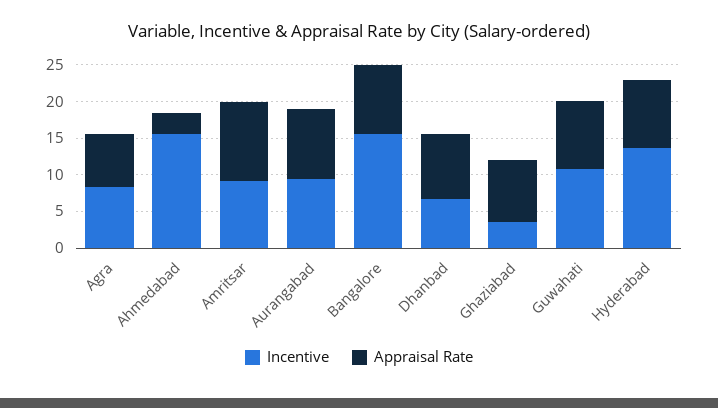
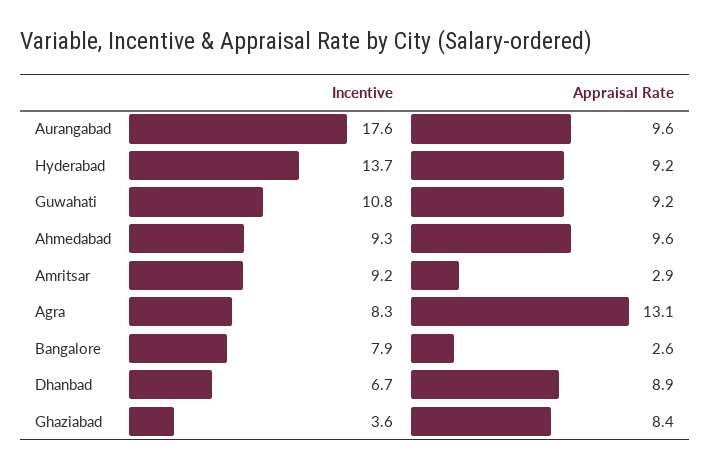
Appraisal Rate, Agra: 7.5 -> 13.1
Incentive, Ahmedabad: 15 -> 9.3
Appraisal Rate, Ahmedabad: 2.5 -> 9.6
Appraisal Rate, Amritsar: 10 -> 2.9
Incentive, Aurangabad: 10 -> 17.6
Incentive, Bangalore: 15 -> 7.9
Appraisal Rate, Bangalore: 10 -> 2.6

